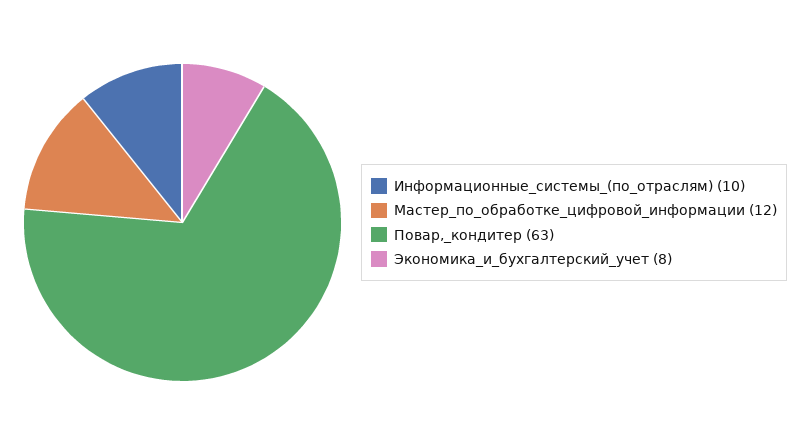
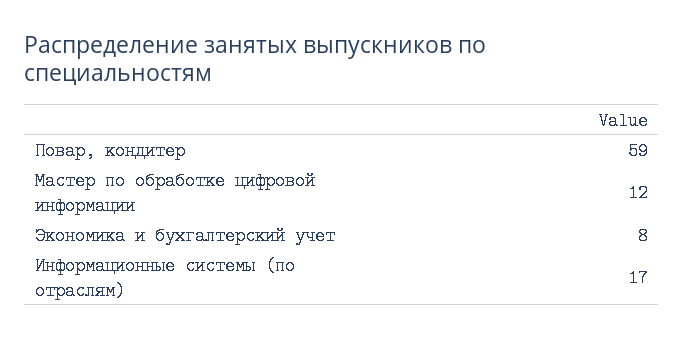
Информационные_системы_(по_отраслям): 10 -> 17
Повар,_кондитер: 63 -> 59

